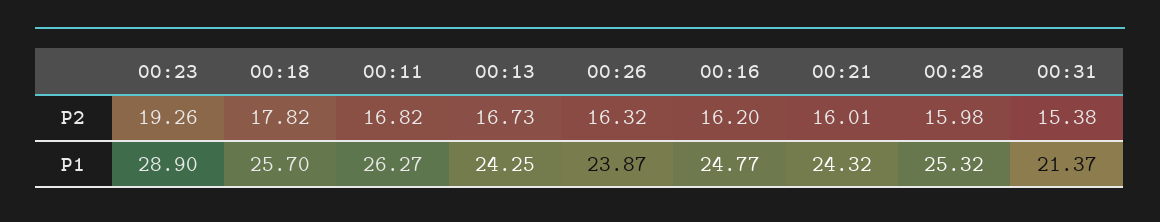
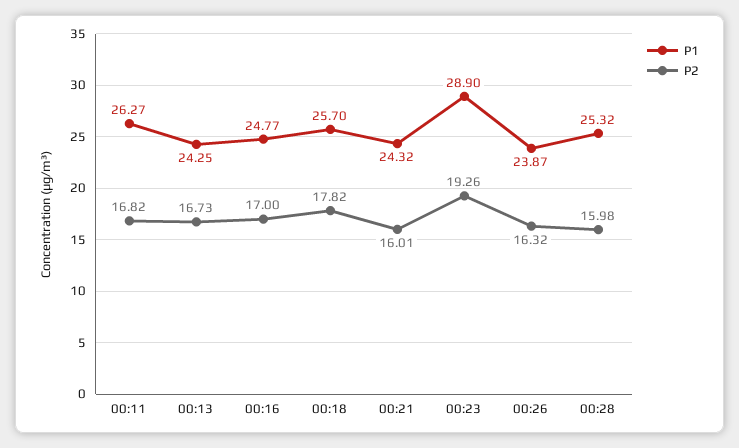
P2, 00:16: 16.2 -> 17
P2, 00:31: 15.38 -> none
P1, 00:31: 21.37 -> none

